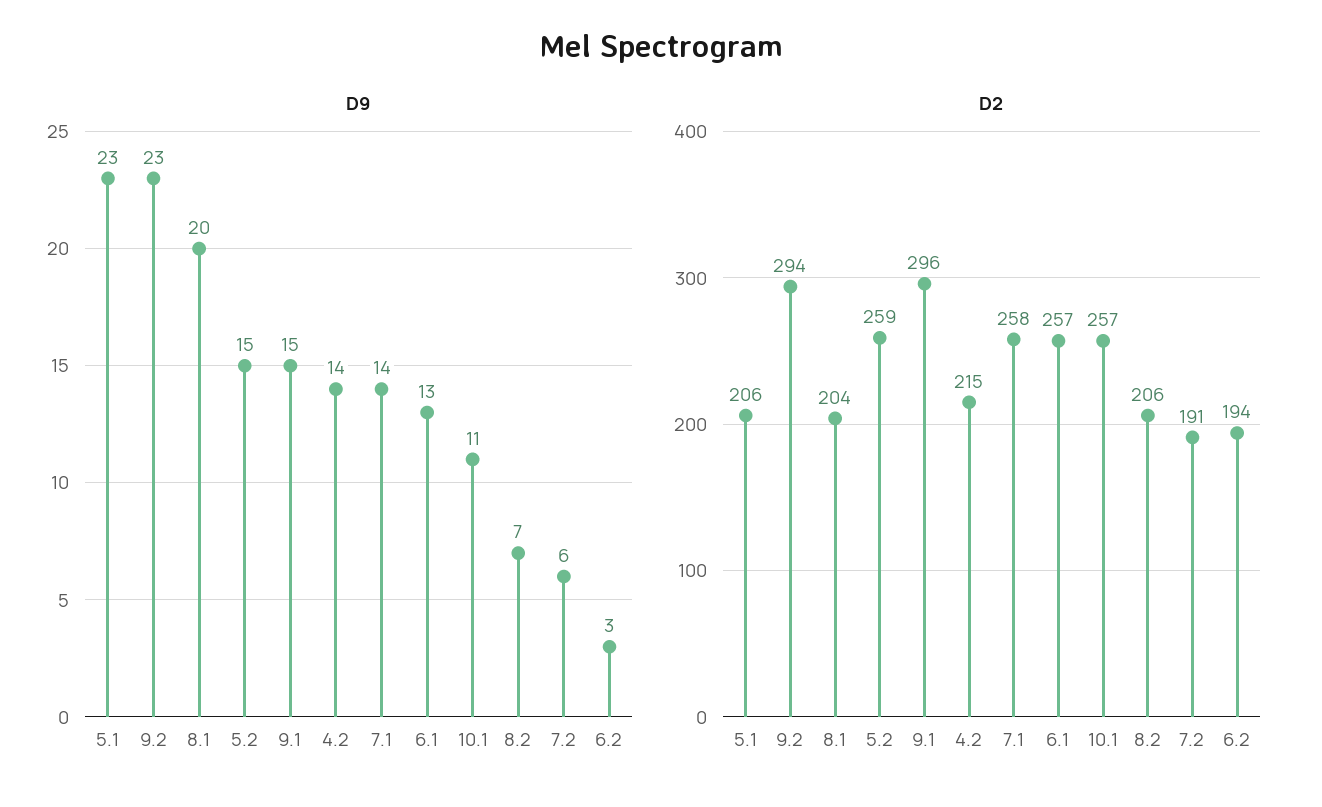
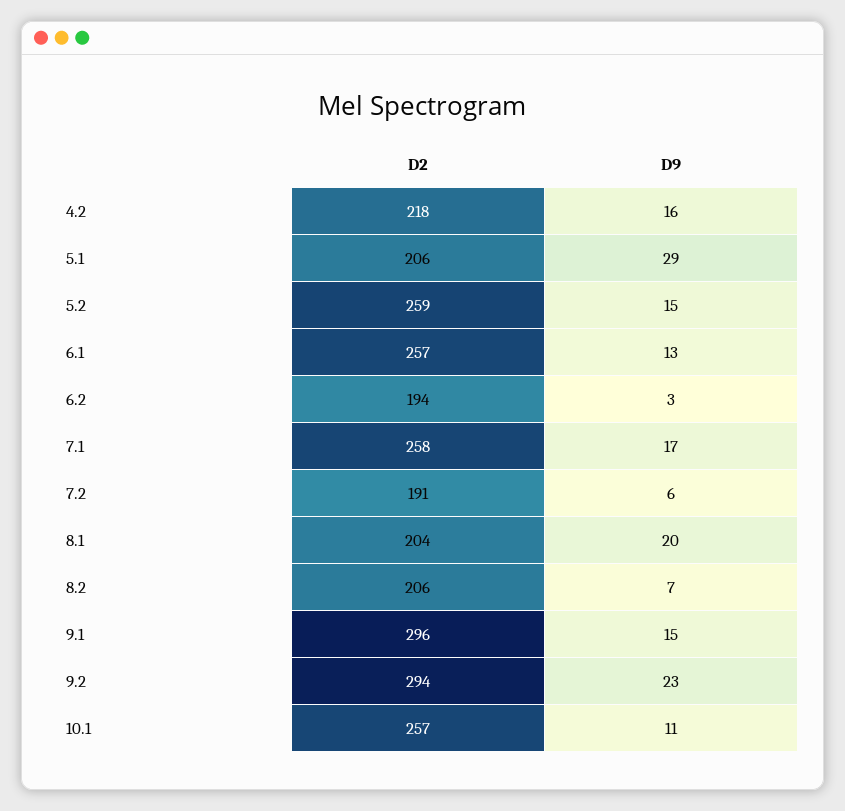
D9, 5.1: 23 -> 29
D9, 4.2: 14 -> 16
D9, 7.1: 14 -> 17
D2, 4.2: 215 -> 218

